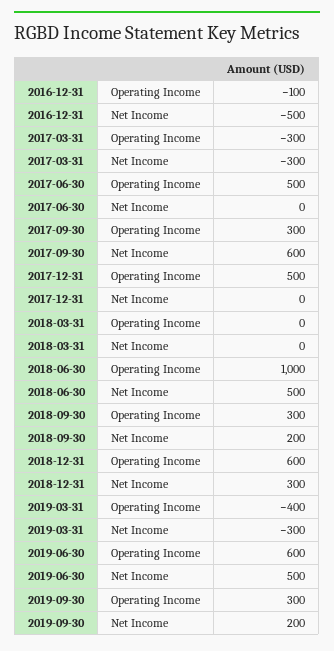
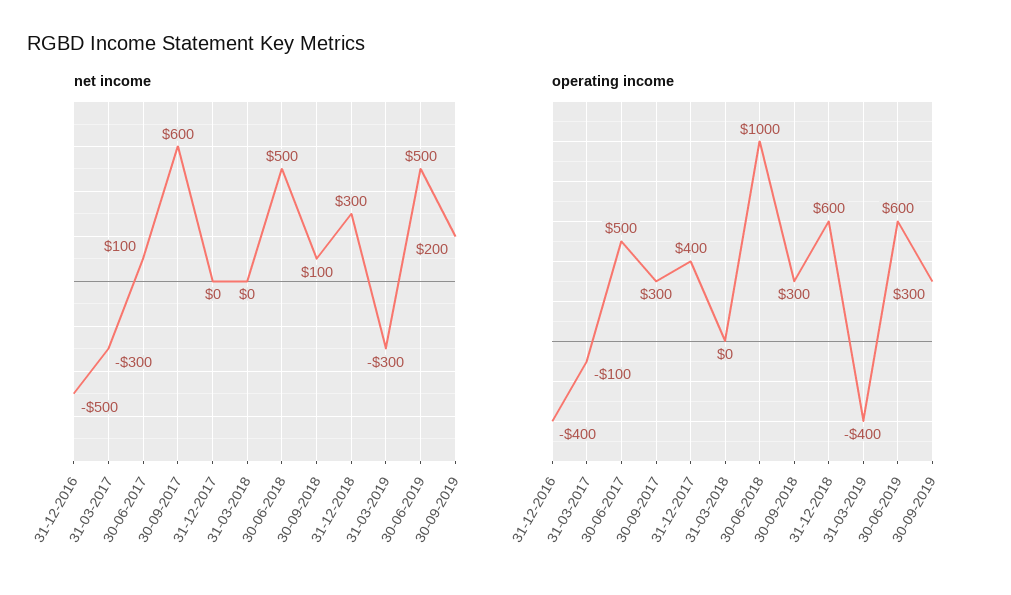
Operating Income, 2016-12-31: -100 -> -400
Operating Income, 2017-03-31: -300 -> -100
Net Income, 2017-06-30: 0 -> 100
Operating Income, 2017-12-31: 500 -> 400
Net Income, 2018-09-30: 200 -> 100

